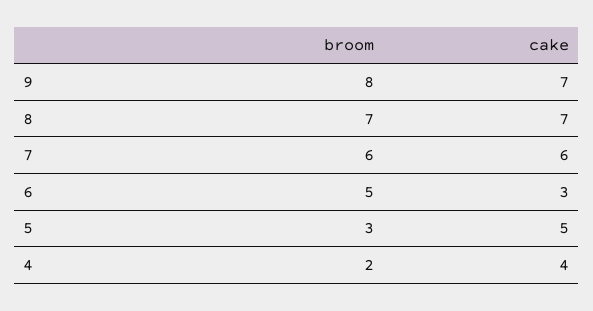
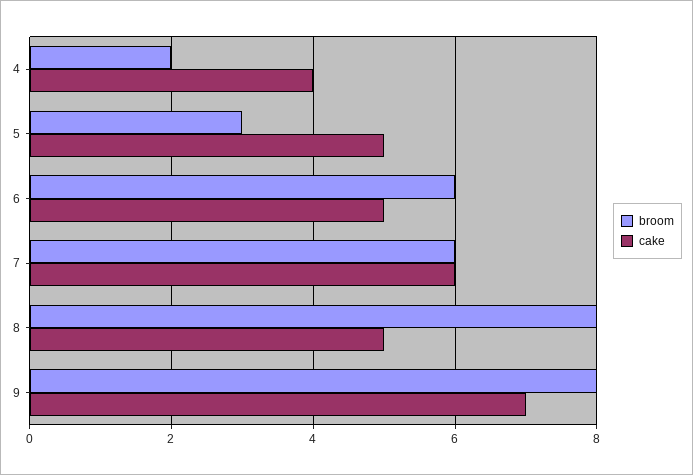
broom, 8: 7 -> 8
cake, 8: 7 -> 5
broom, 6: 5 -> 6
cake, 6: 3 -> 5

